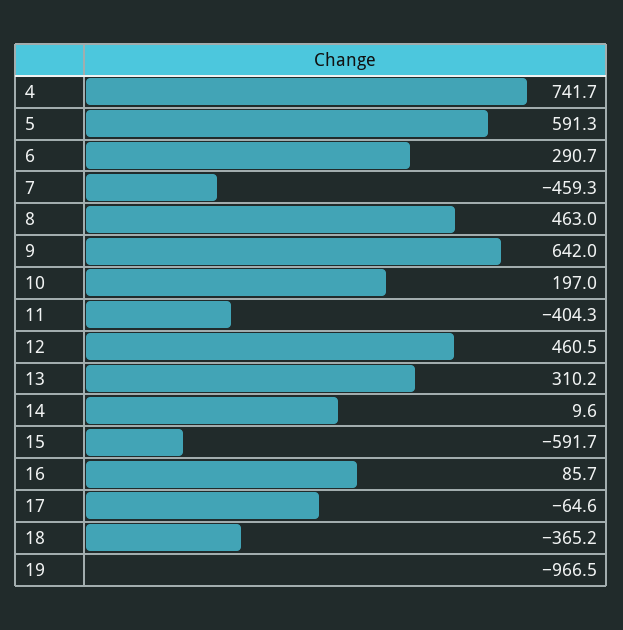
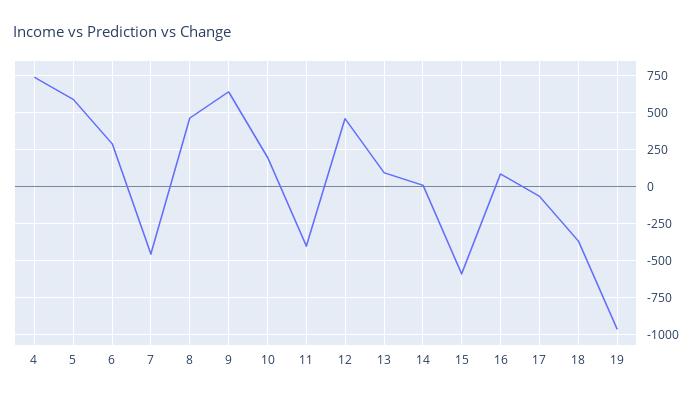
13: 310.2 -> 100

